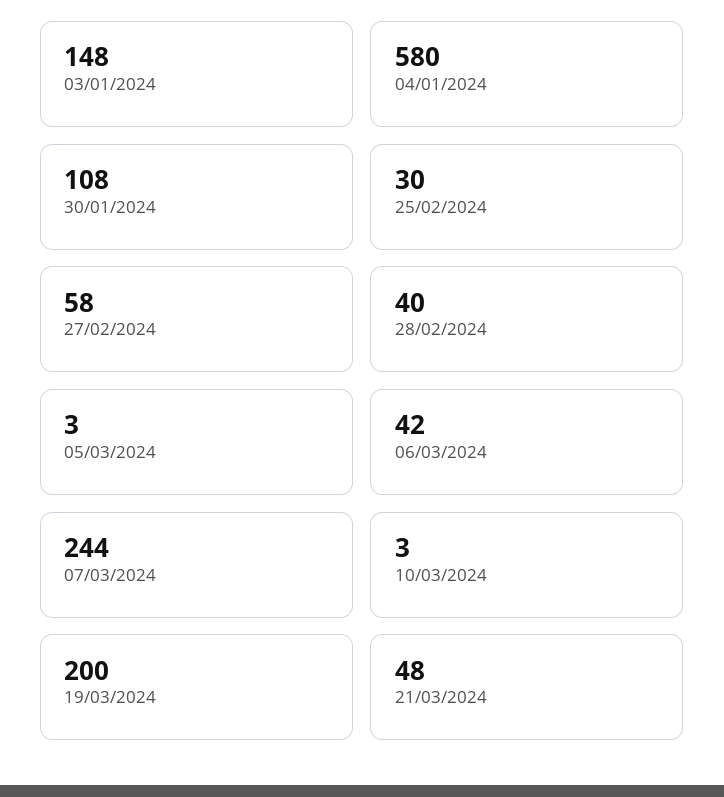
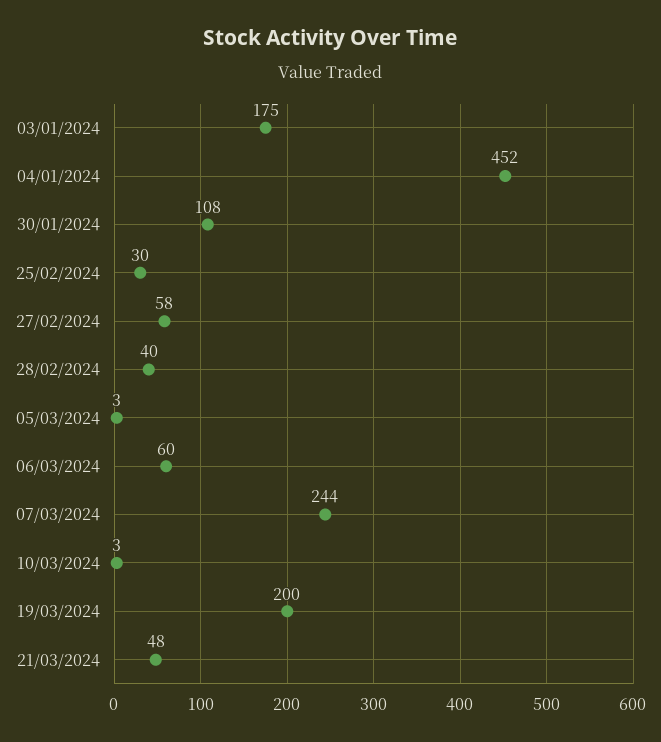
03/01/2024: 148 -> 175
04/01/2024: 580 -> 452
06/03/2024: 42 -> 60

